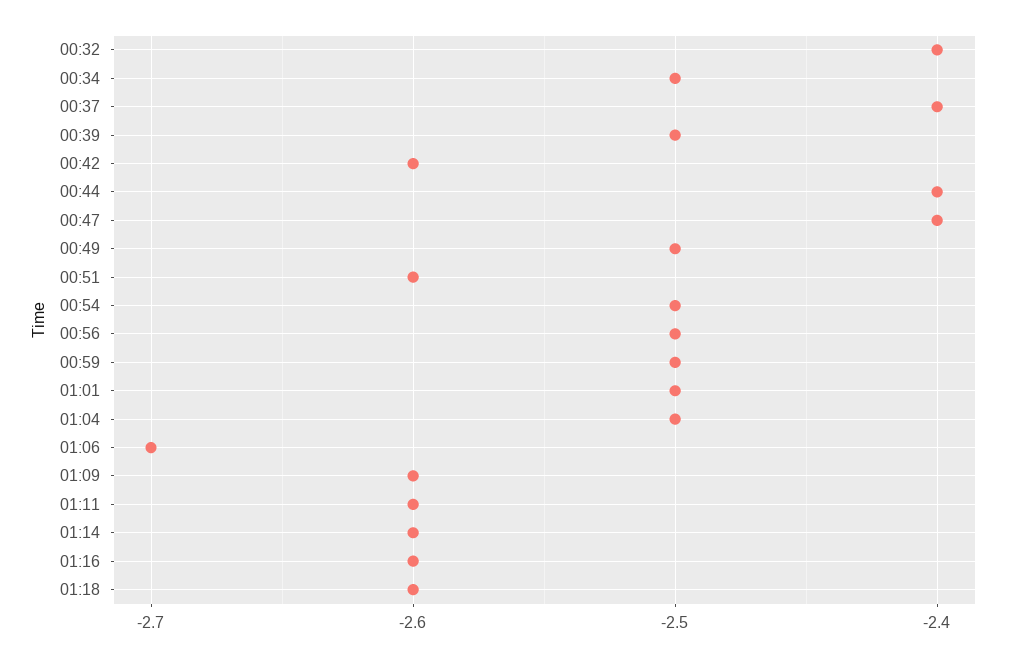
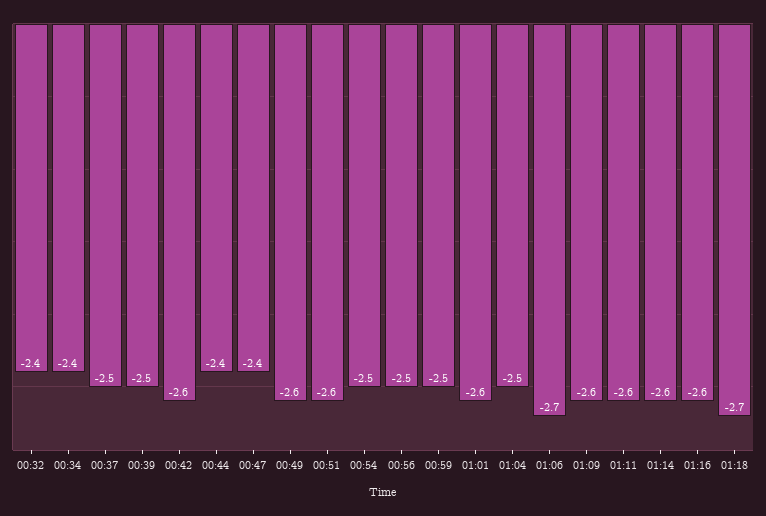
00:34: -2.5 -> -2.4
00:37: -2.4 -> -2.5
00:49: -2.5 -> -2.6
01:01: -2.5 -> -2.6
01:18: -2.6 -> -2.7

